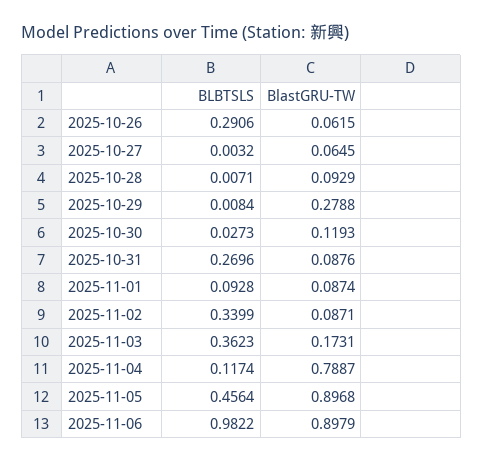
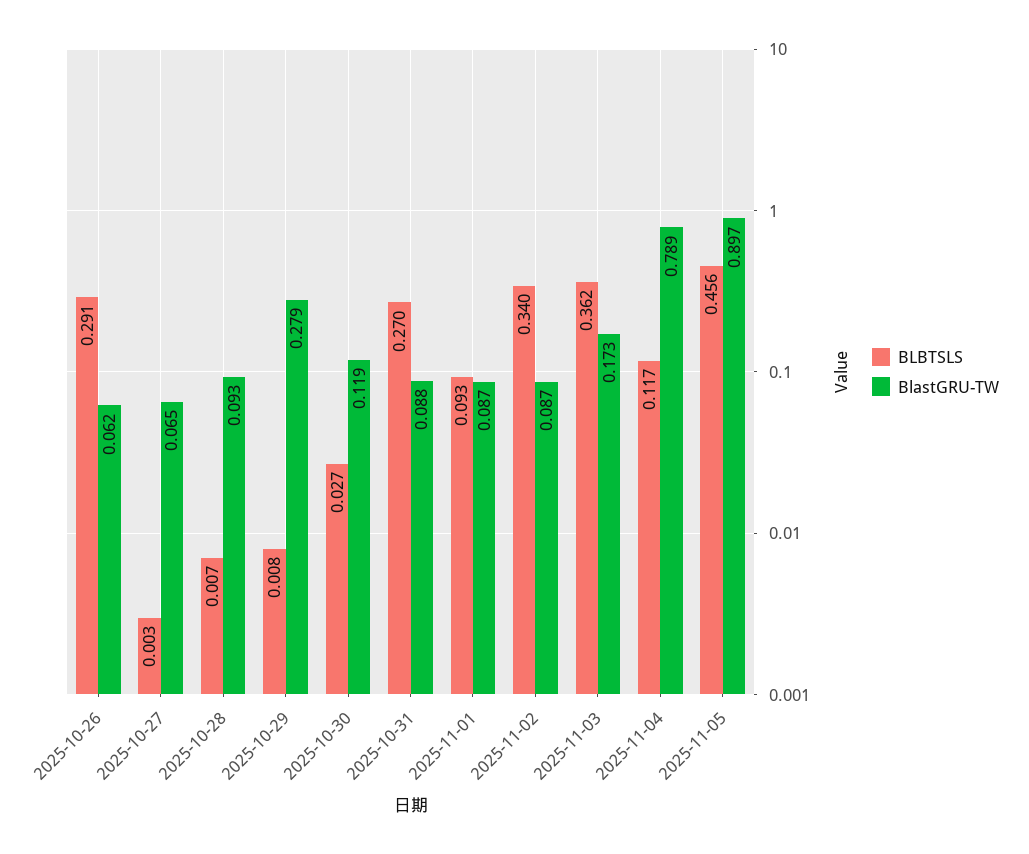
BLBTSLS, 2025-11-06: 0.9822 -> none
BlastGRU-TW, 2025-11-06: 0.8979 -> none

